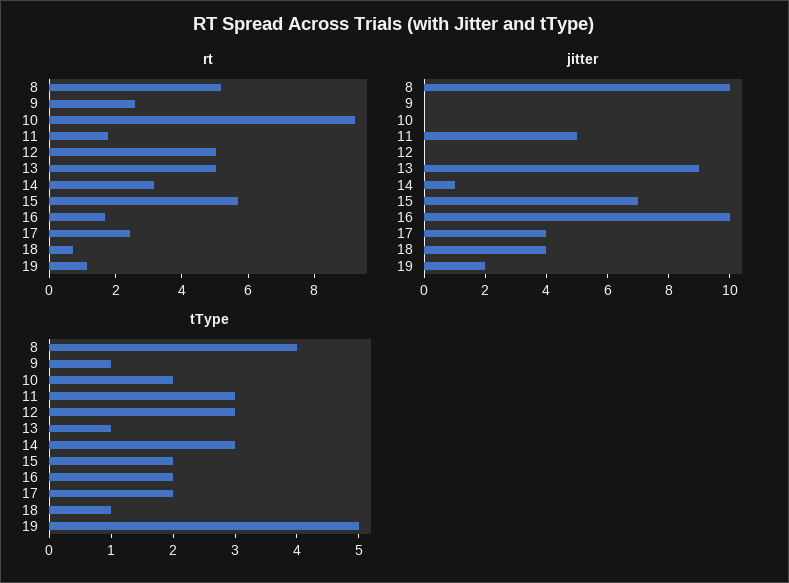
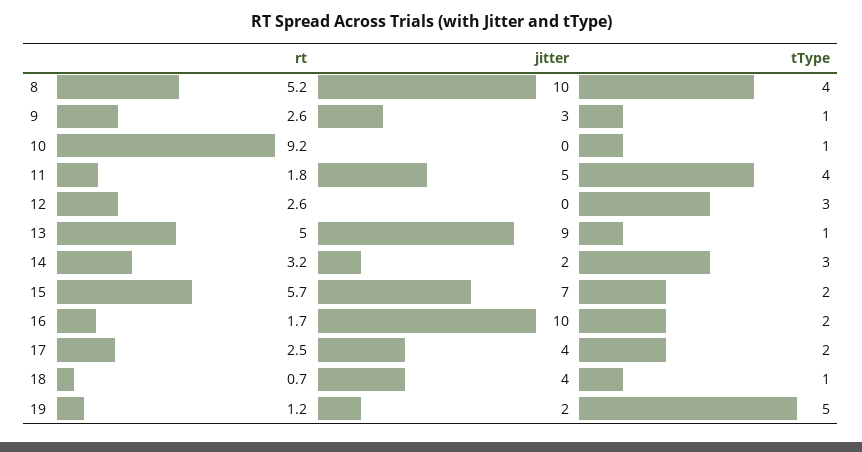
rt, 12: 5 -> 2.6
jitter, 9: 0 -> 3
jitter, 14: 1 -> 2
tType, 10: 2 -> 1
tType, 11: 3 -> 4

